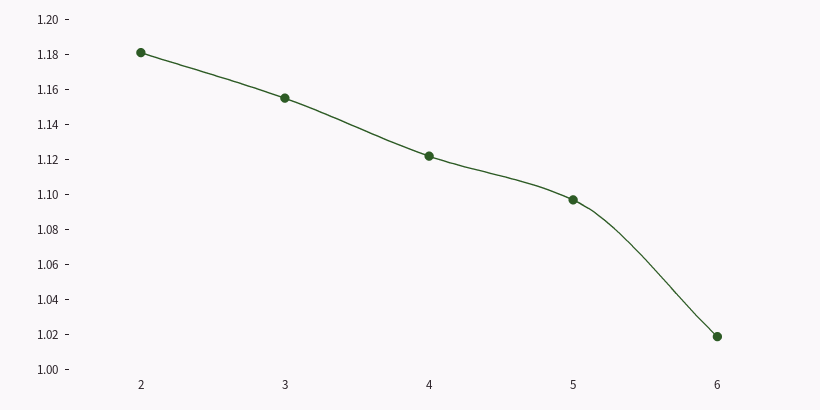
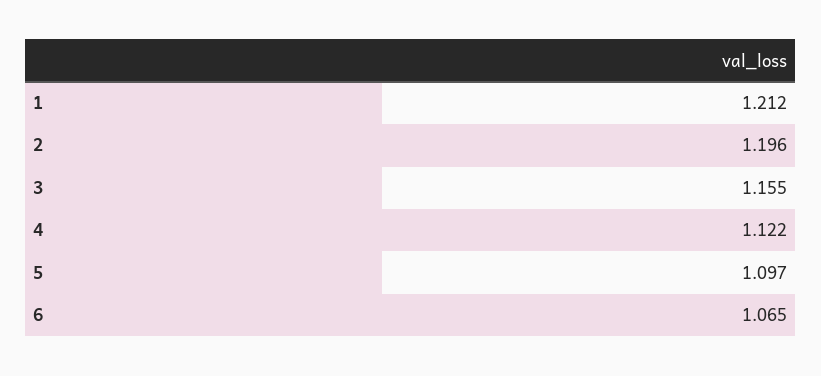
2: 1.18 -> 1.196
6: 1.02 -> 1.065
1: none -> 1.212

